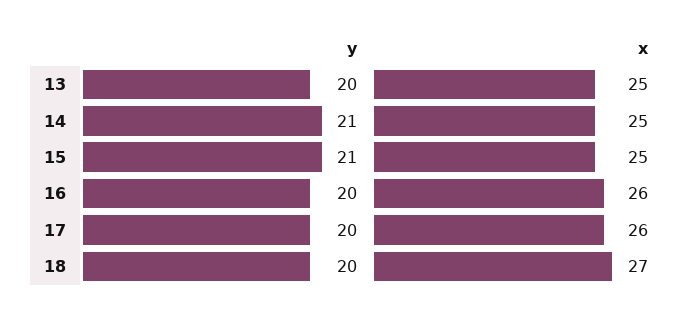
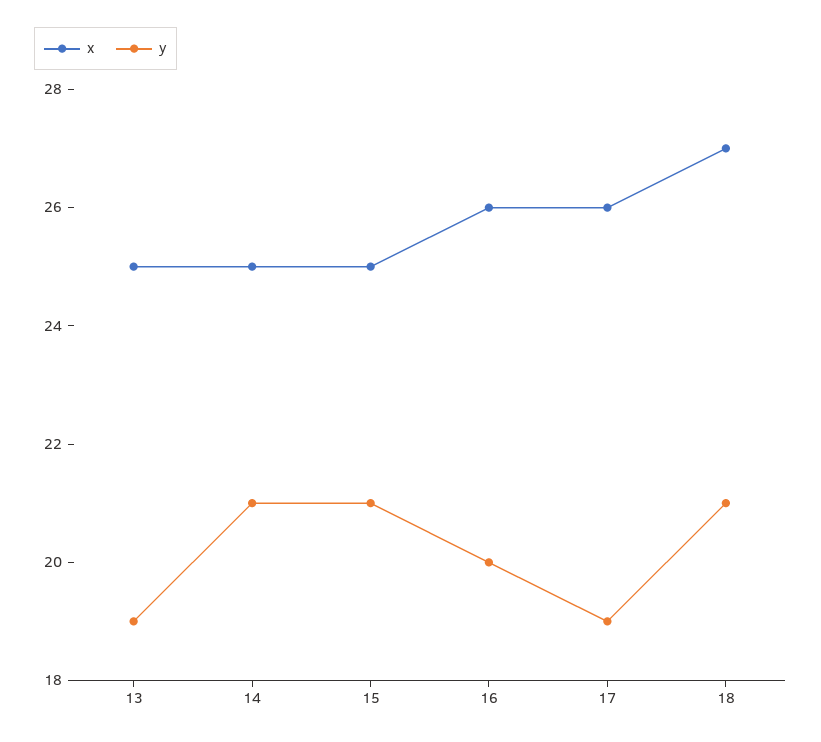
y, 13: 20 -> 19
y, 17: 20 -> 19
y, 18: 20 -> 21

